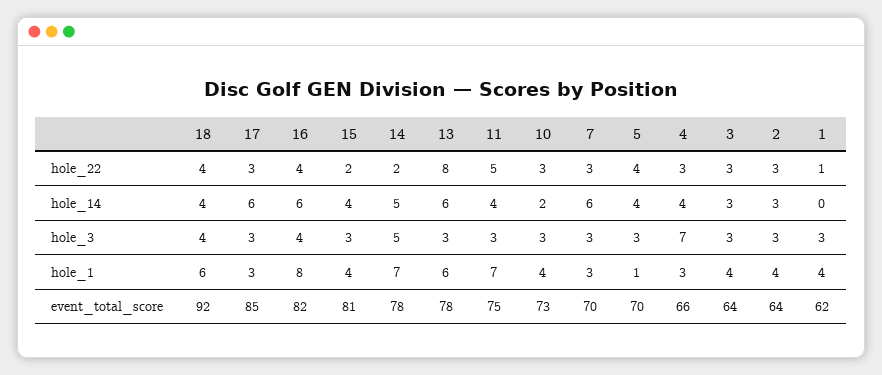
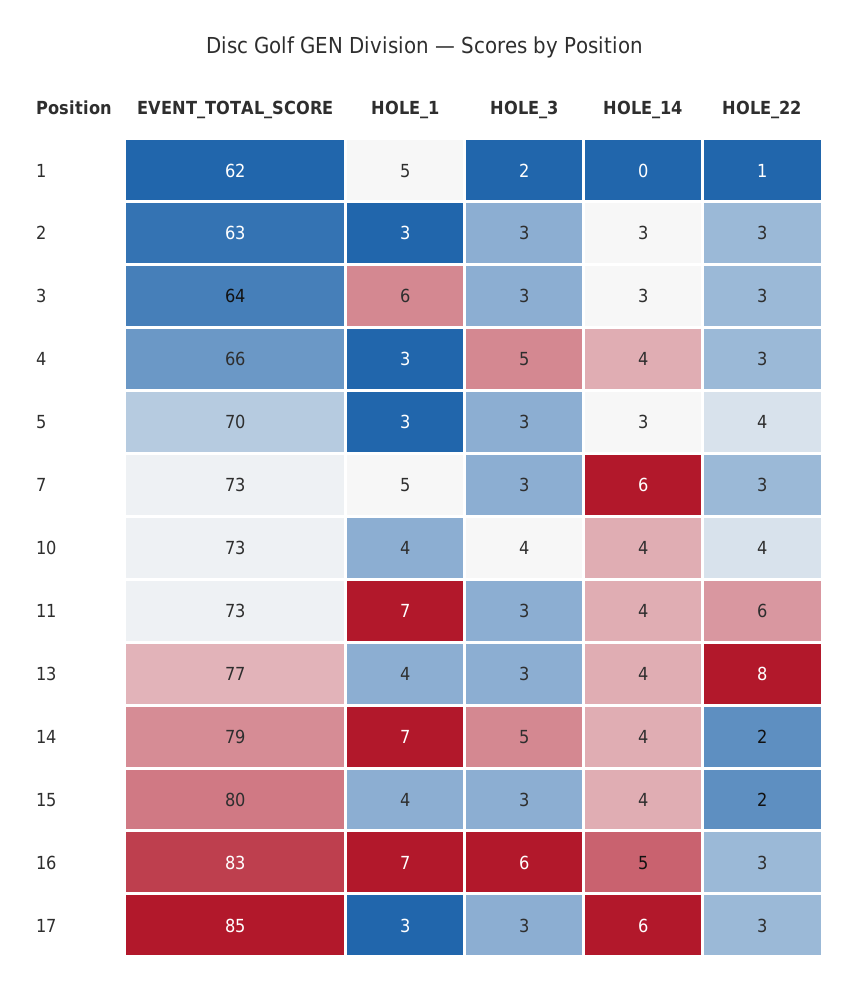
18, hole_22: 4 -> none
16, hole_22: 4 -> 3
11, hole_22: 5 -> 6
10, hole_22: 3 -> 4
18, hole_14: 4 -> none
16, hole_14: 6 -> 5
14, hole_14: 5 -> 4
13, hole_14: 6 -> 4
10, hole_14: 2 -> 4
5, hole_14: 4 -> 3
18, hole_3: 4 -> none
16, hole_3: 4 -> 6
10, hole_3: 3 -> 4
4, hole_3: 7 -> 5
1, hole_3: 3 -> 2
18, hole_1: 6 -> none
16, hole_1: 8 -> 7
13, hole_1: 6 -> 4
7, hole_1: 3 -> 5
5, hole_1: 1 -> 3
3, hole_1: 4 -> 6
2, hole_1: 4 -> 3
1, hole_1: 4 -> 5
18, event_total_score: 92 -> none
16, event_total_score: 82 -> 83
15, event_total_score: 81 -> 80
14, event_total_score: 78 -> 79
13, event_total_score: 78 -> 77
11, event_total_score: 75 -> 73
7, event_total_score: 70 -> 73
2, event_total_score: 64 -> 63

